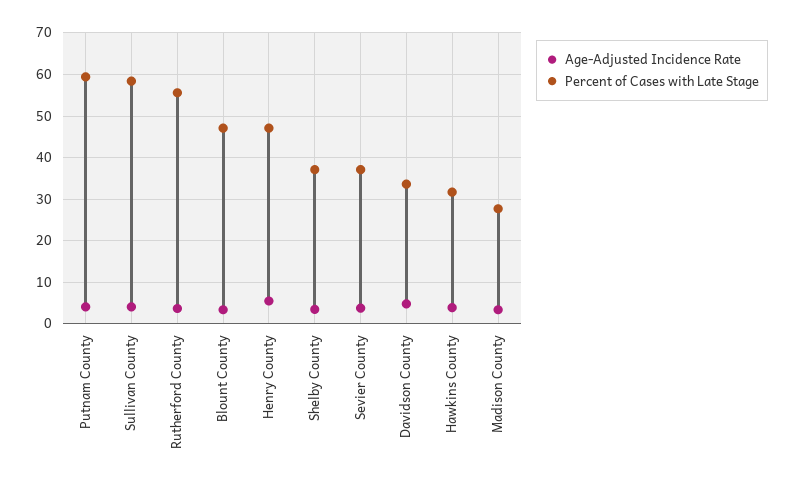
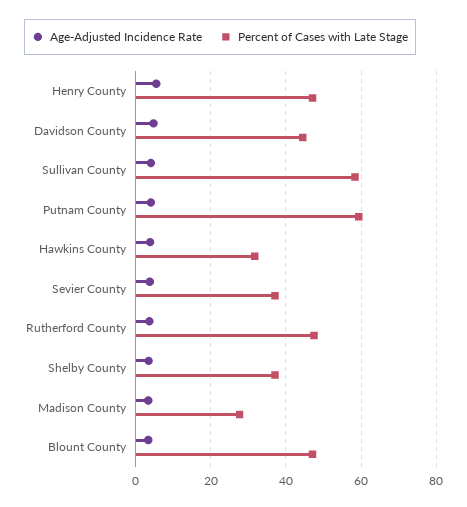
Percent of Cases with Late Stage, Rutherford County: 56 -> 48
Percent of Cases with Late Stage, Davidson County: 34 -> 44

